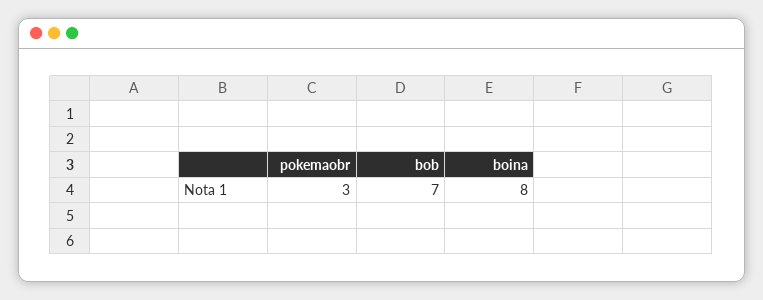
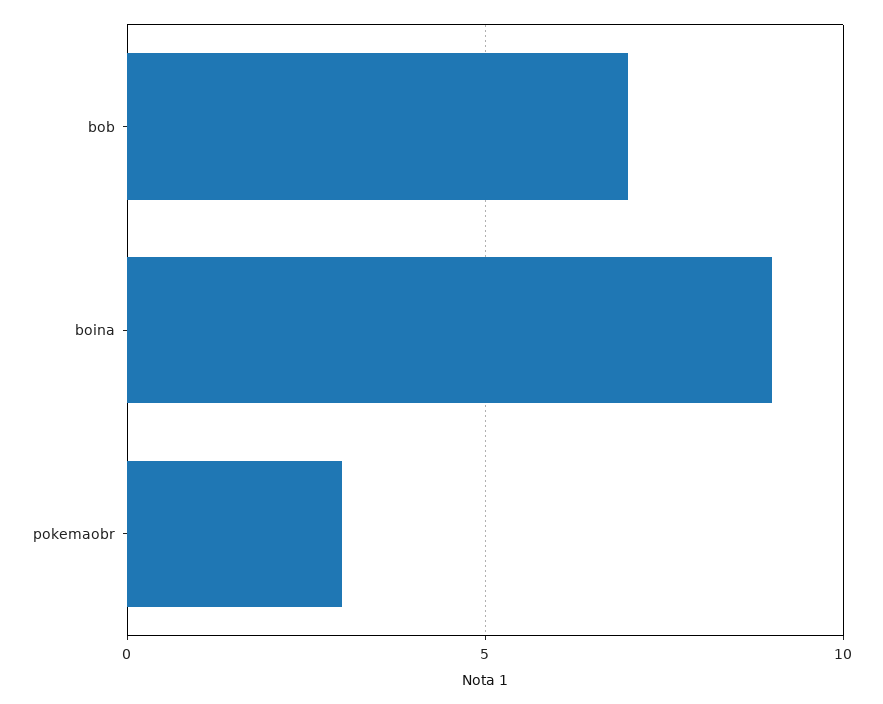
boina: 8 -> 9

